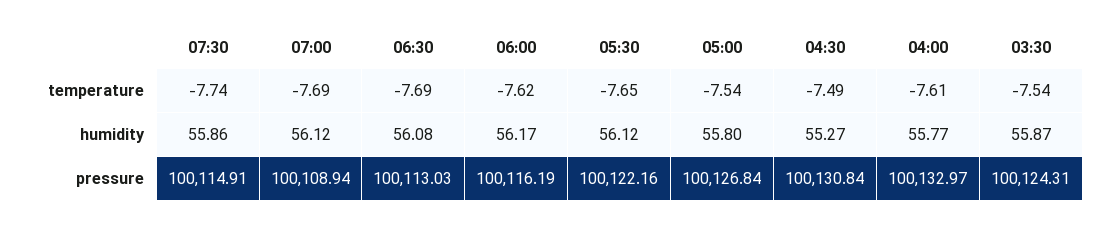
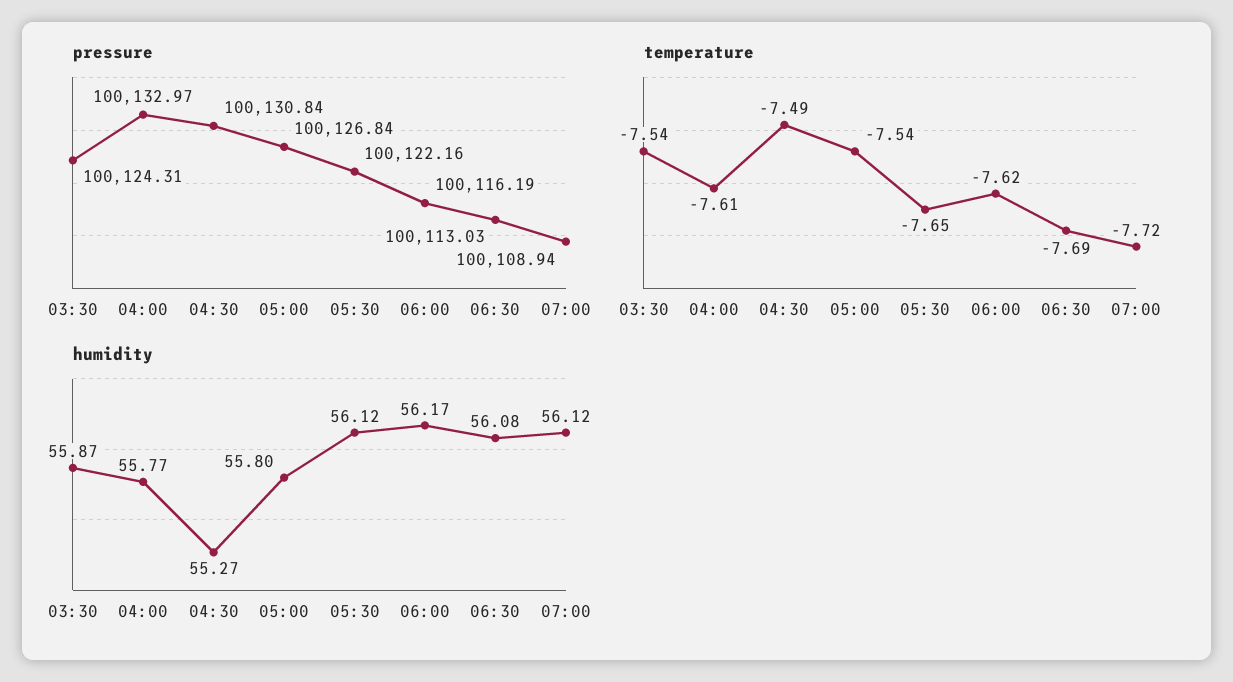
temperature, 07:30: -7.74 -> none
temperature, 07:00: -7.69 -> -7.72
humidity, 07:30: 55.86 -> none
pressure, 07:30: 100114.91 -> none

